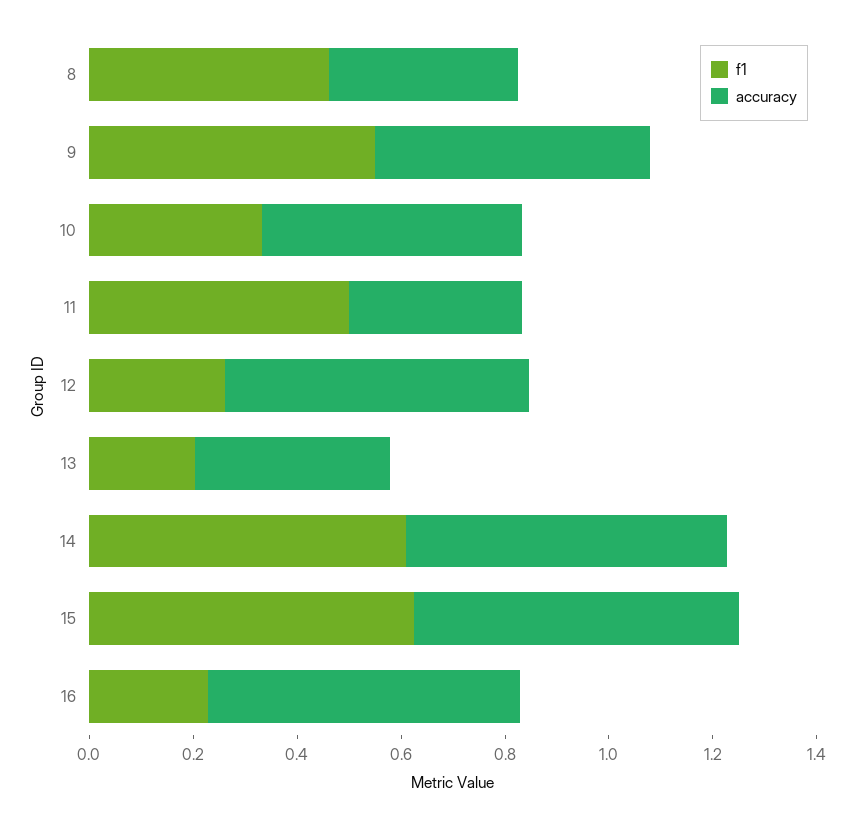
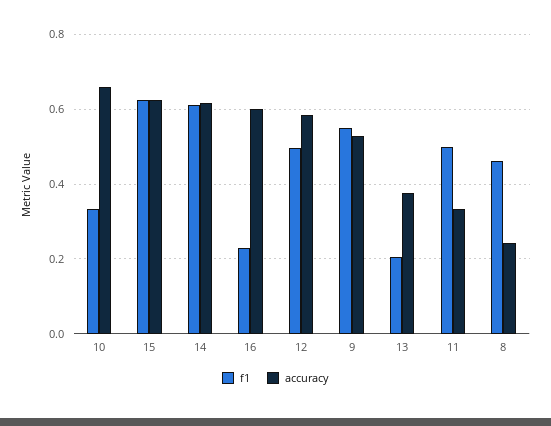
accuracy, 8: 0.35 -> 0.24
accuracy, 10: 0.5 -> 0.66
f1, 12: 0.25 -> 0.5

